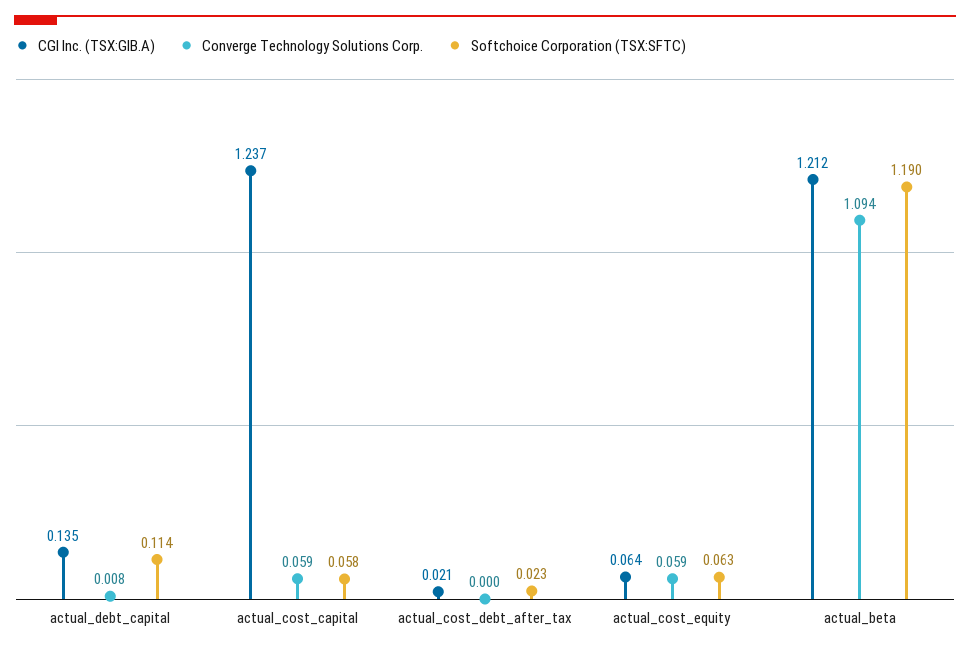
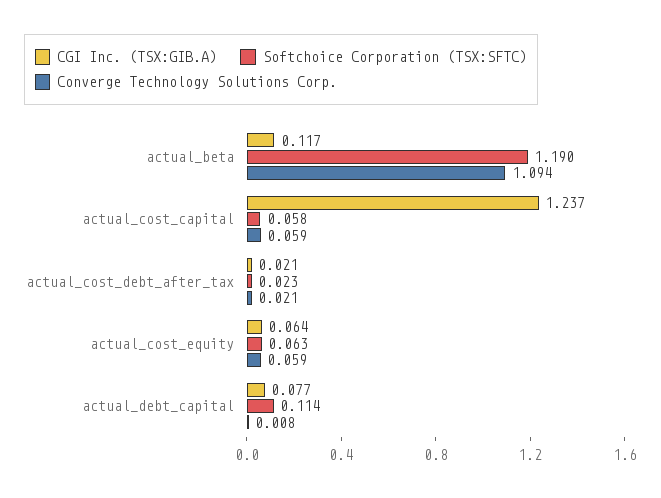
CGI Inc. (TSX:GIB.A), actual_debt_capital: 0.135 -> 0.077
Converge Technology Solutions Corp., actual_cost_debt_after_tax: 0 -> 0.021
CGI Inc. (TSX:GIB.A), actual_beta: 1.212 -> 0.117

